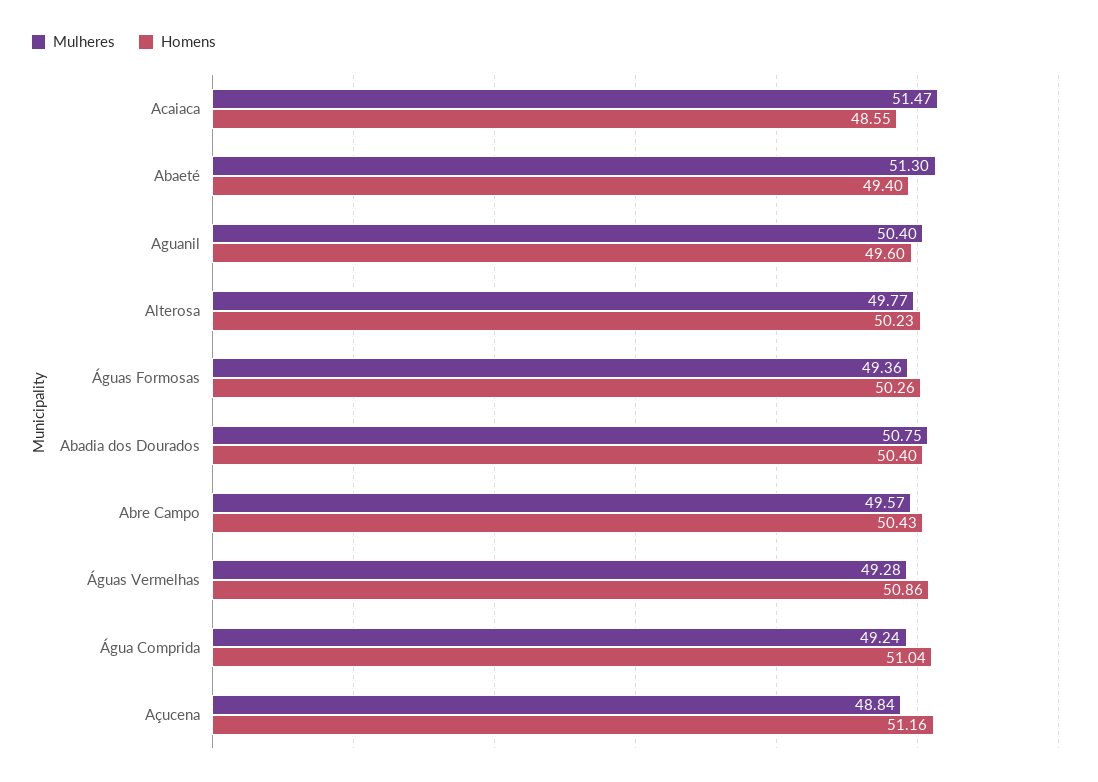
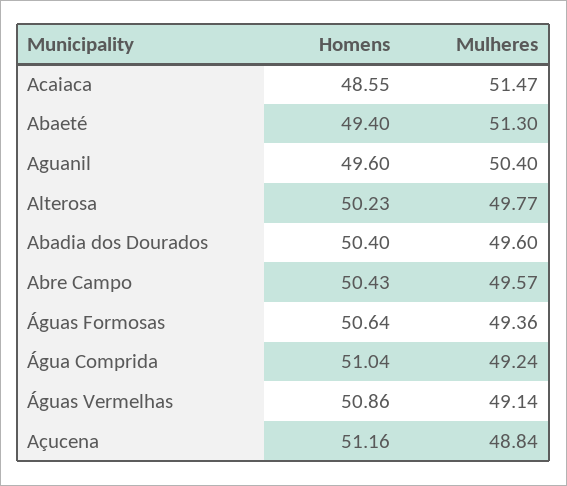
Homens, Águas Formosas: 50.26 -> 50.64
Mulheres, Abadia dos Dourados: 50.75 -> 49.6
Mulheres, Águas Vermelhas: 49.28 -> 49.14

